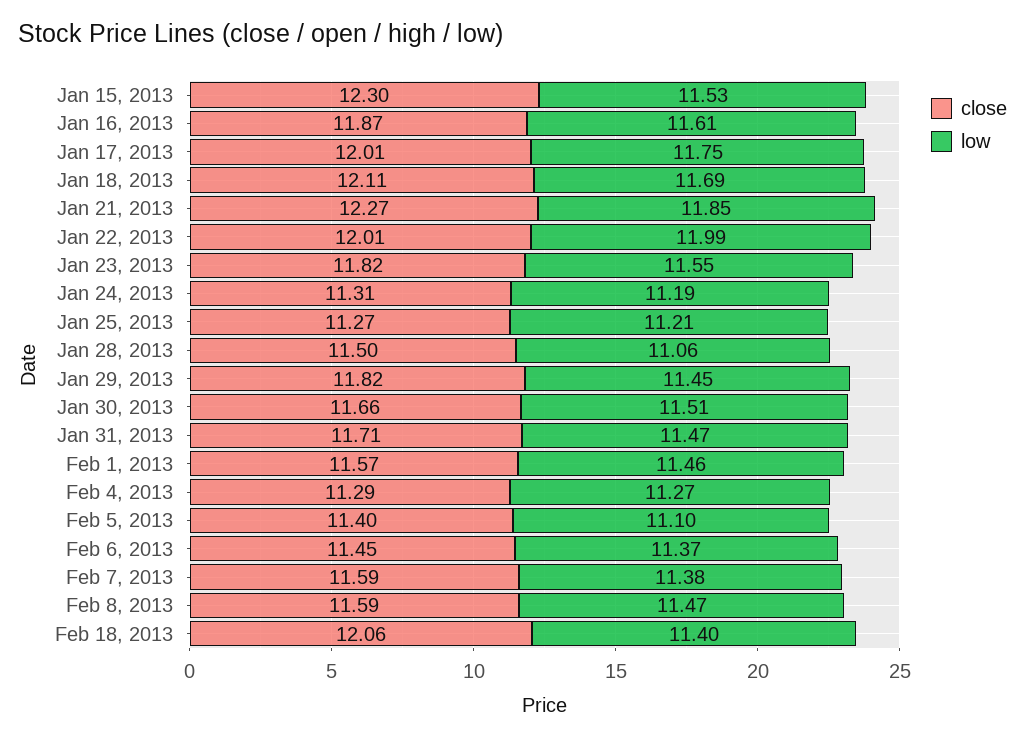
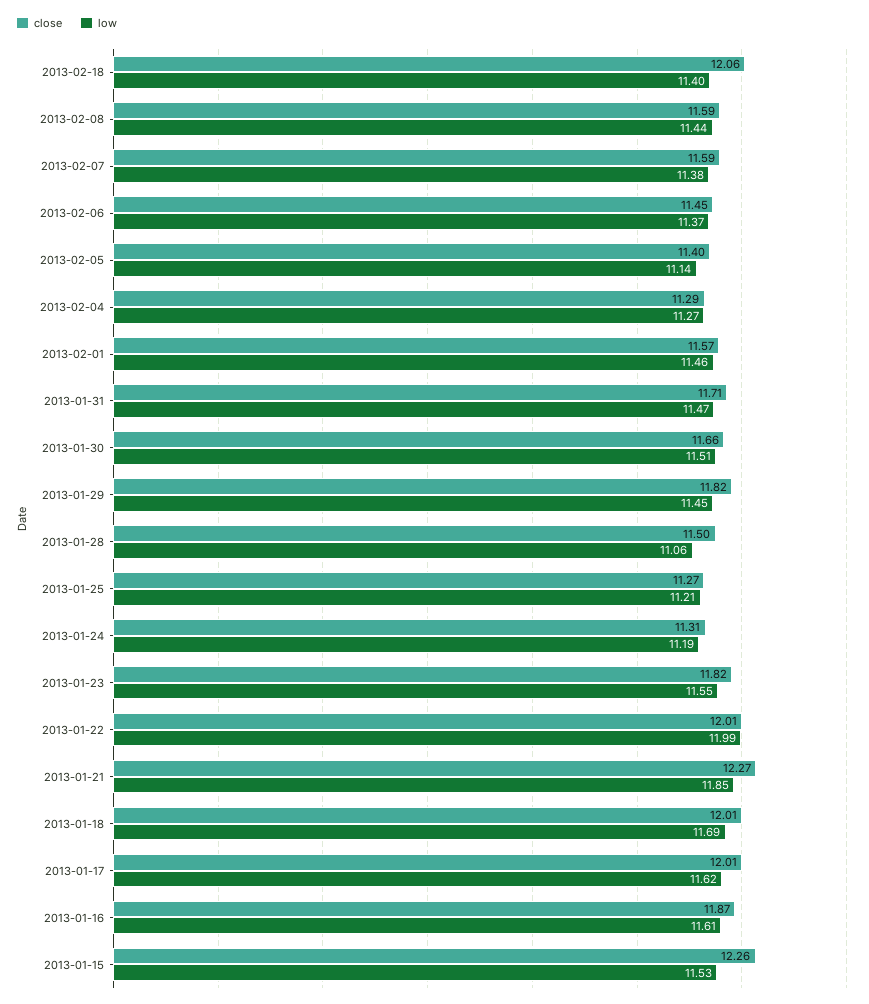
close, Jan 15, 2013: 12.3 -> 12.26
low, Jan 17, 2013: 11.75 -> 11.62
close, Jan 18, 2013: 12.11 -> 12.01
low, Feb 5, 2013: 11.1 -> 11.14
low, Feb 8, 2013: 11.47 -> 11.44

